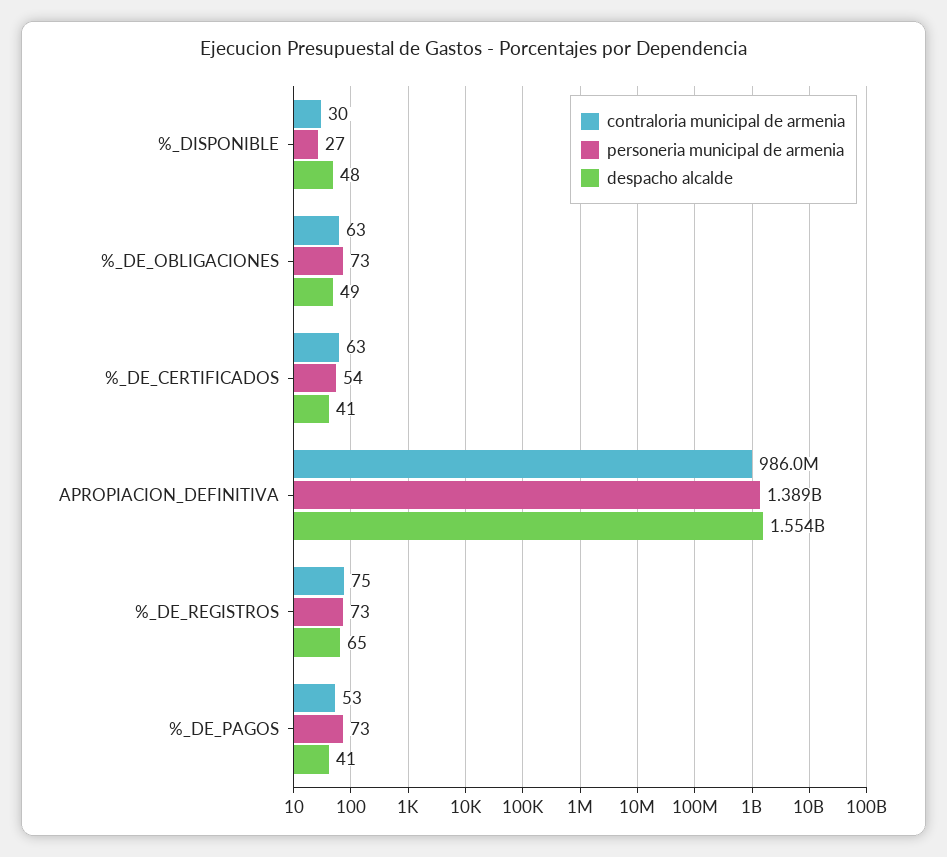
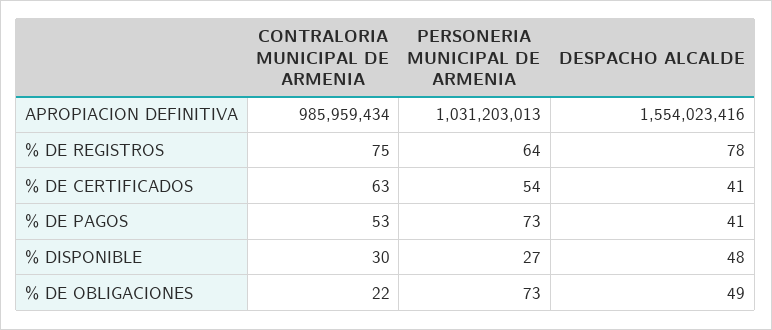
contraloria municipal de armenia, %_DE_OBLIGACIONES: 63 -> 22
personeria municipal de armenia, APROPIACION_DEFINITIVA: 1389000000 -> 1031203013
personeria municipal de armenia, %_DE_REGISTROS: 73 -> 64
despacho alcalde, %_DE_REGISTROS: 65 -> 78

